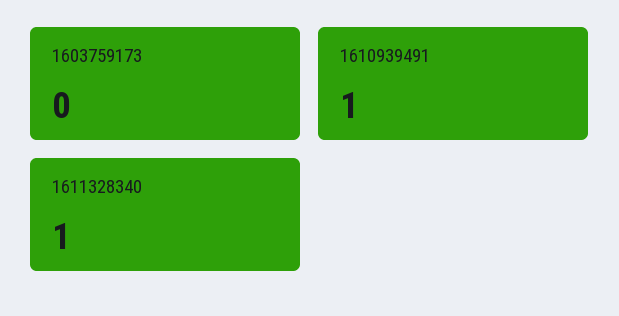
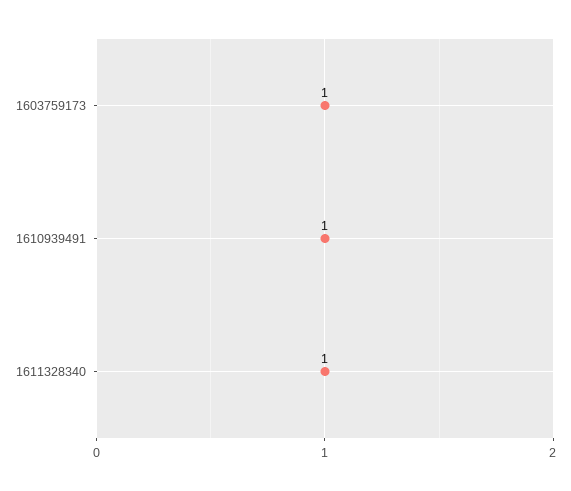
1603759173: 0 -> 1

